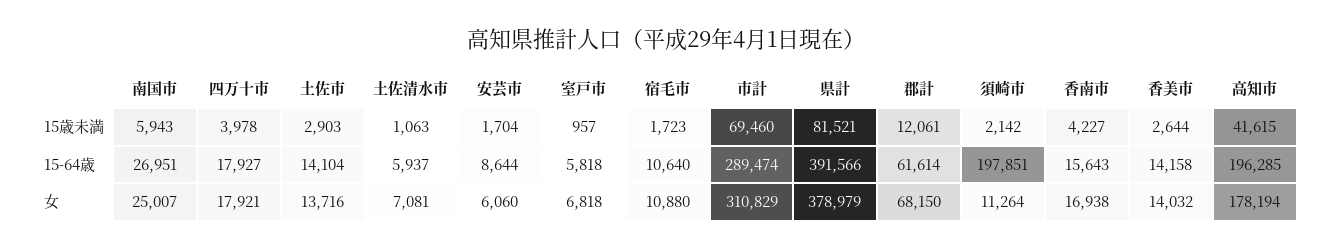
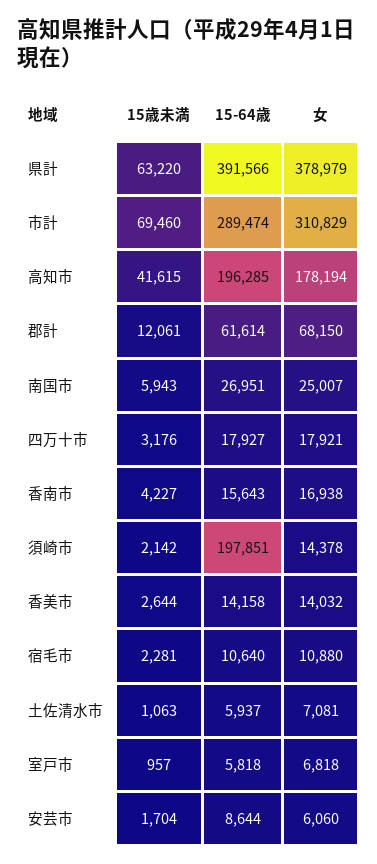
四万十市, 15歳未満: 3978 -> 3176
土佐市, 15歳未満: 2903 -> none
宿毛市, 15歳未満: 1723 -> 2281
県計, 15歳未満: 81521 -> 63220
土佐市, 15-64歳: 14104 -> none
土佐市, 女: 13716 -> none
須崎市, 女: 11264 -> 14378

